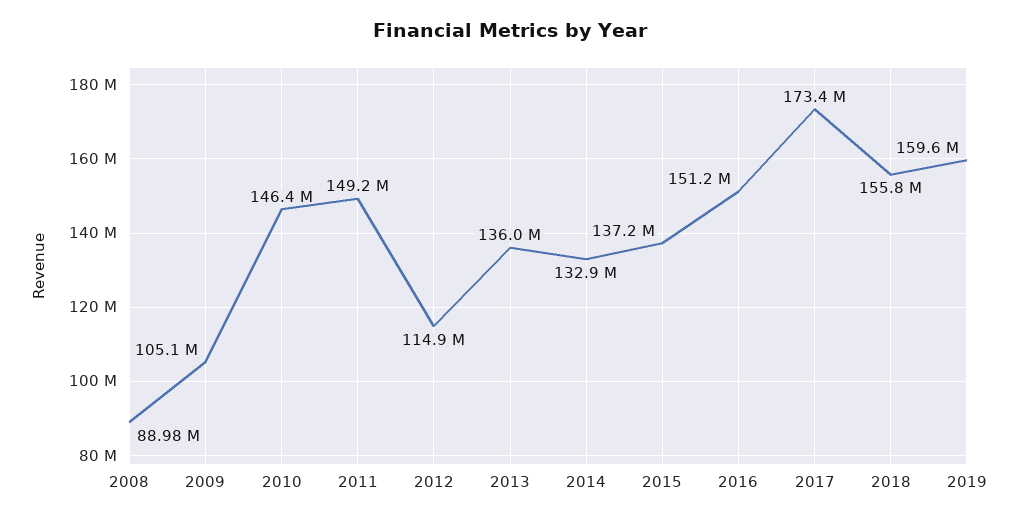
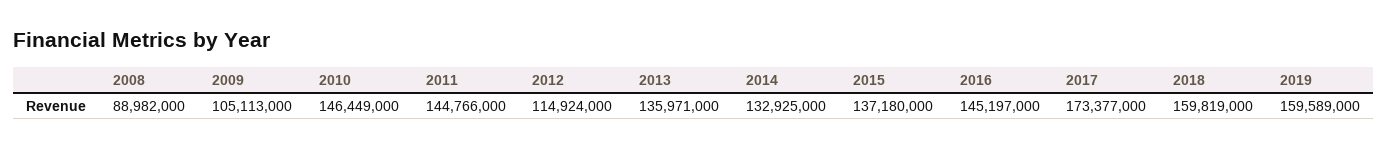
2011: 149200000 -> 144766000
2016: 151200000 -> 145197000
2018: 155800000 -> 159819000

